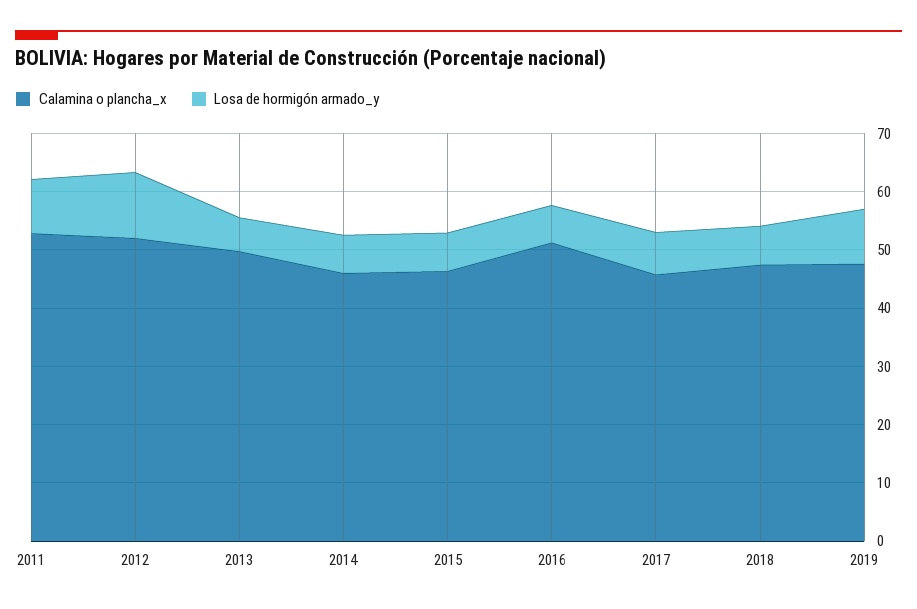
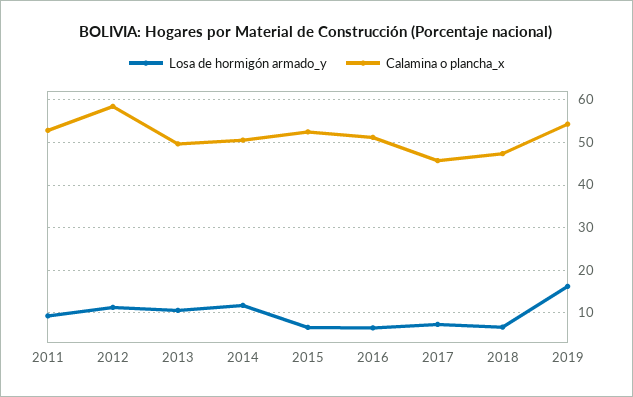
Calamina o plancha_x, 2012: 52 -> 58
Losa de hormigón armado_y, 2013: 6 -> 10
Calamina o plancha_x, 2014: 46 -> 50
Losa de hormigón armado_y, 2014: 6 -> 12
Calamina o plancha_x, 2015: 46 -> 52
Calamina o plancha_x, 2019: 48 -> 54
Losa de hormigón armado_y, 2019: 10 -> 16

